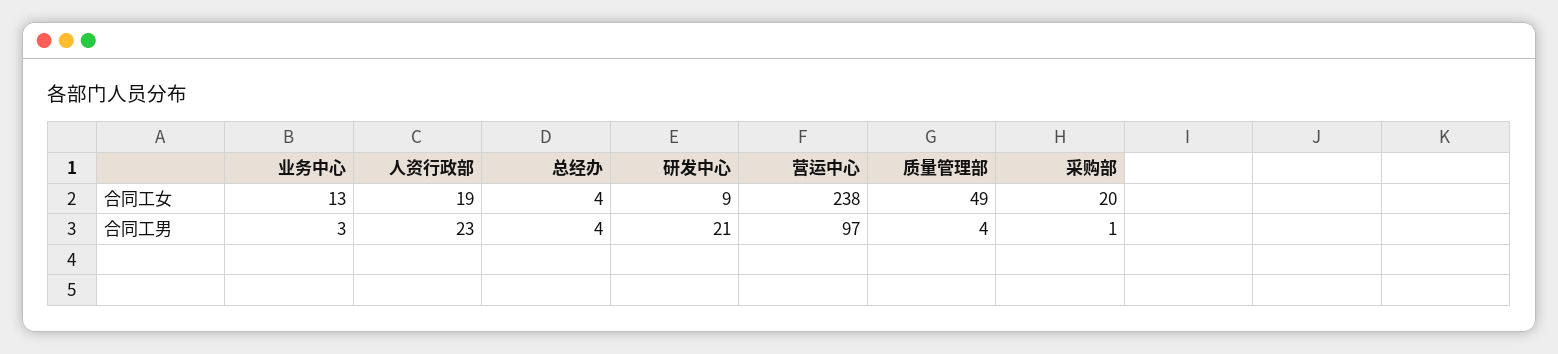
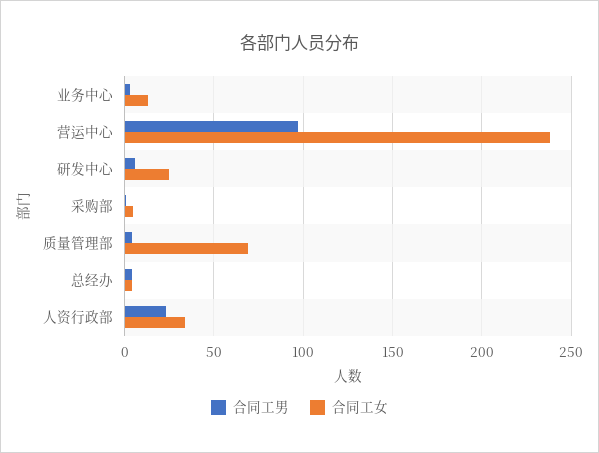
合同工女, 人资行政部: 19 -> 35
合同工女, 研发中心: 9 -> 25
合同工女, 质量管理部: 49 -> 70
合同工女, 采购部: 20 -> 5
合同工男, 研发中心: 21 -> 5

